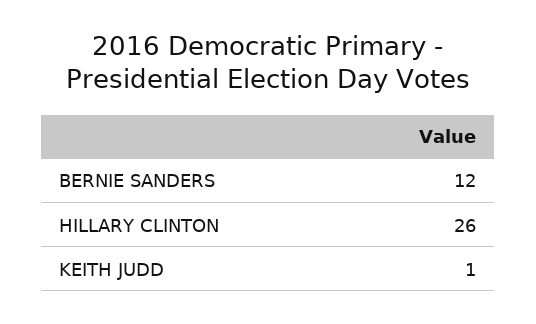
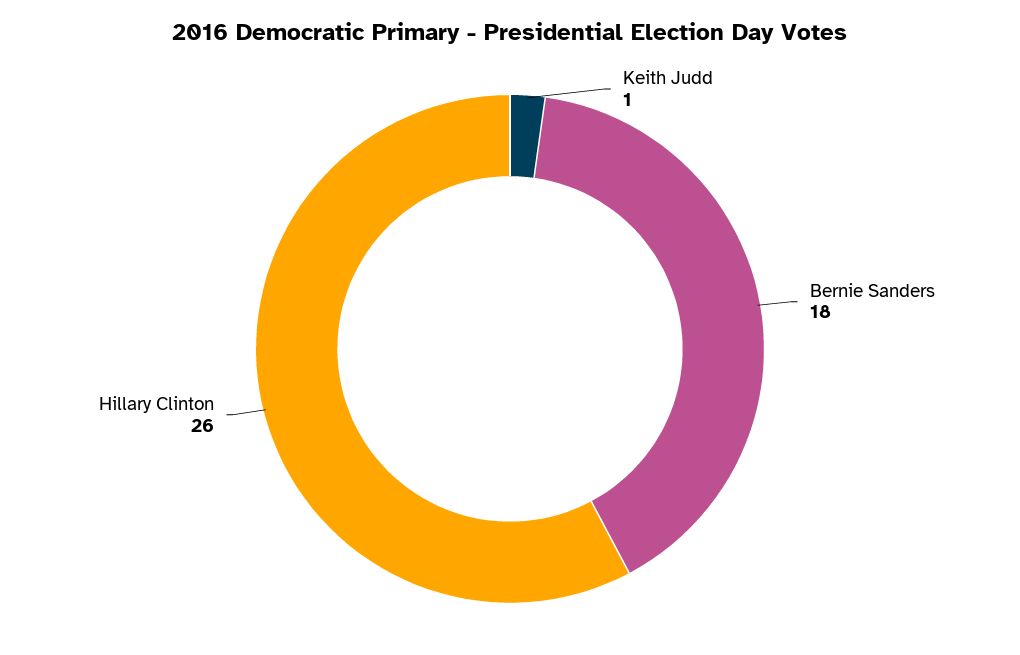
BERNIE SANDERS: 12 -> 18

